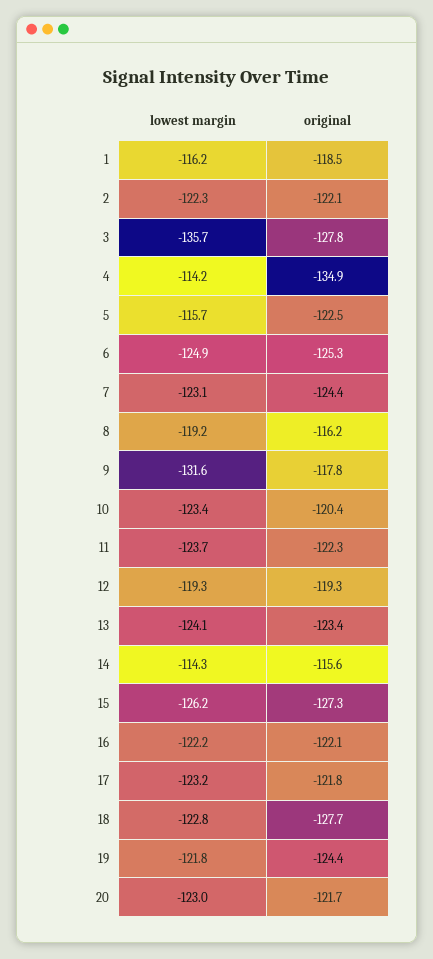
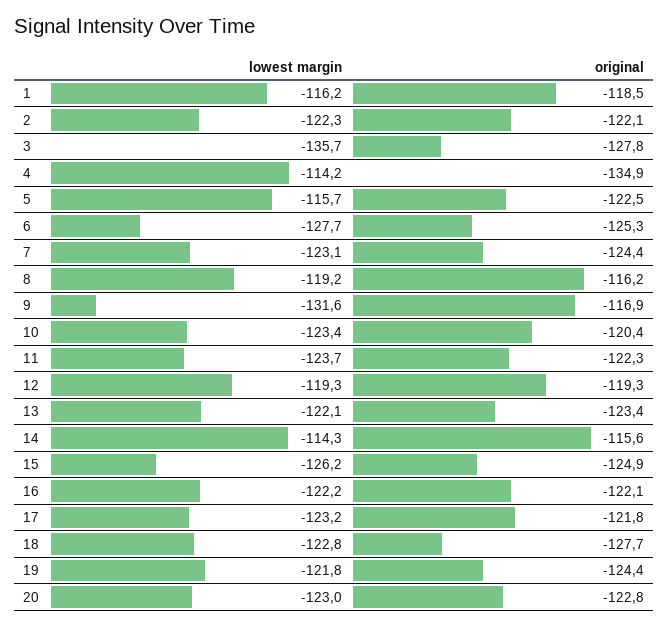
lowest margin, 6: -124.9 -> -127.7
original, 9: -117.8 -> -116.9
lowest margin, 13: -124.1 -> -122.1
original, 15: -127.3 -> -124.9
original, 20: -121.7 -> -122.8

